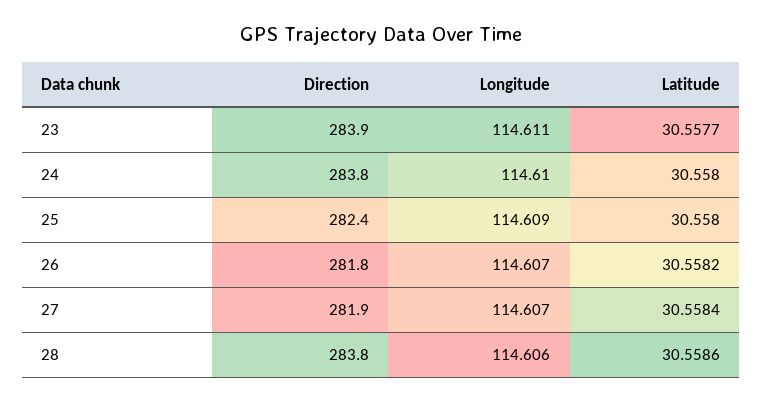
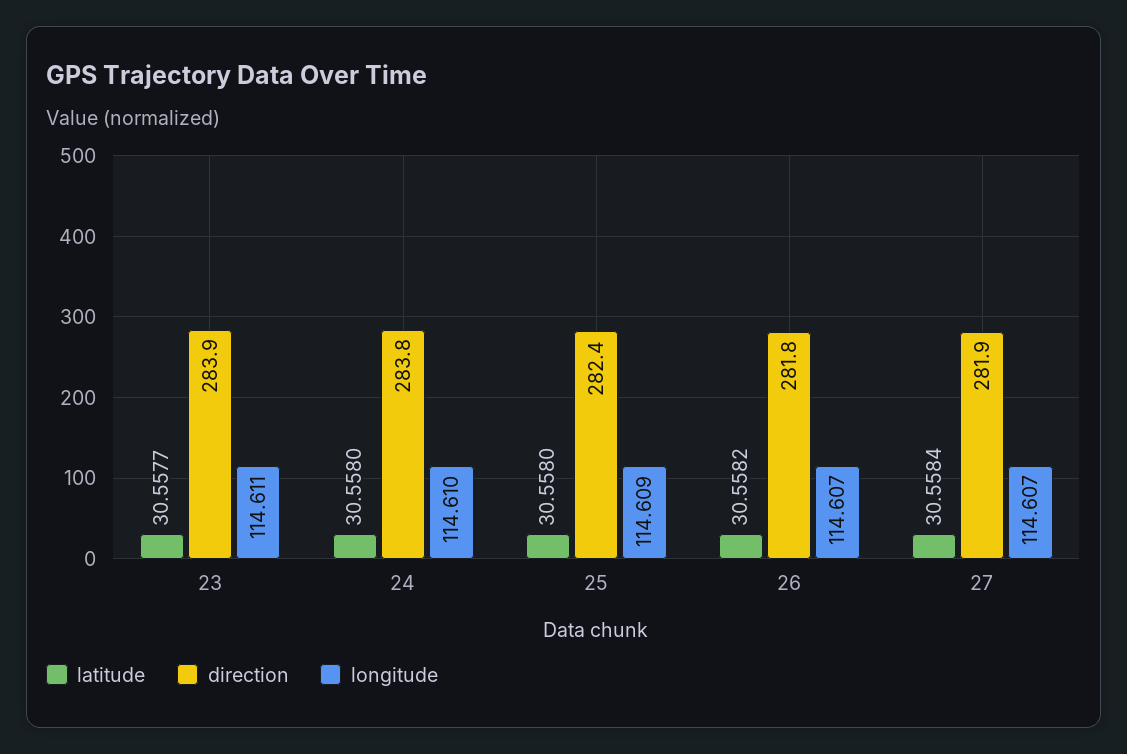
Direction, 28: 283.8 -> none
Longitude, 28: 114.606 -> none
Latitude, 28: 30.5586 -> none

